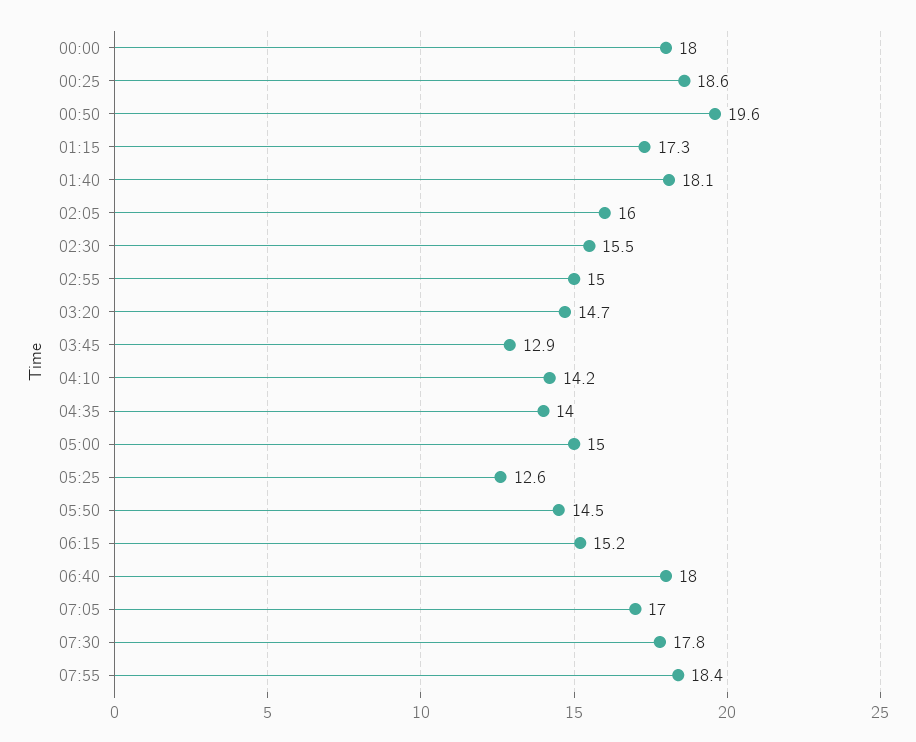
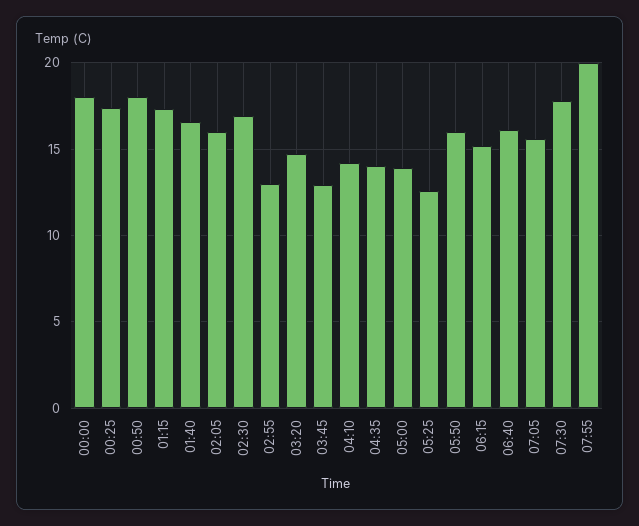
00:25: 18.6 -> 17.5
00:50: 19.6 -> 18
01:40: 18.1 -> 16.5
02:30: 15.5 -> 17
02:55: 15 -> 13
05:00: 15 -> 14
05:50: 14.5 -> 16
06:40: 18 -> 16
07:05: 17 -> 15.5
07:55: 18.4 -> 20

